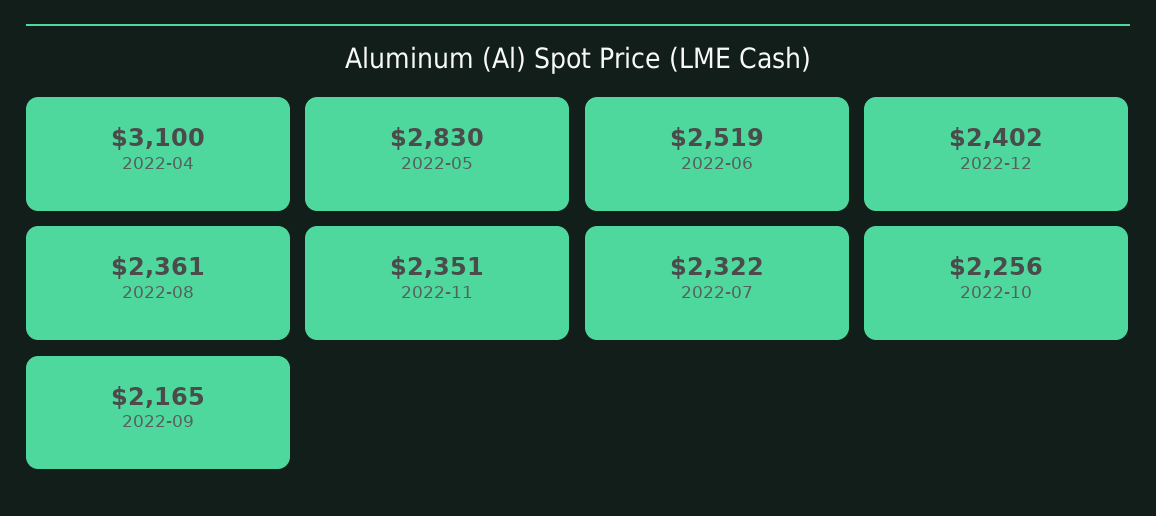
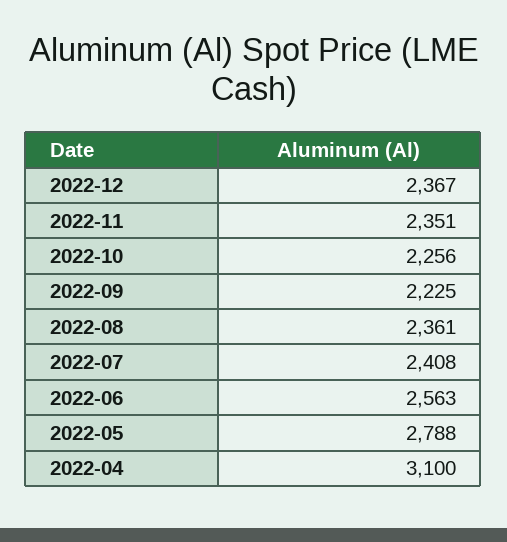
2022-05: 2830 -> 2788
2022-06: 2519 -> 2563
2022-12: 2402 -> 2367
2022-07: 2322 -> 2408
2022-09: 2165 -> 2225

